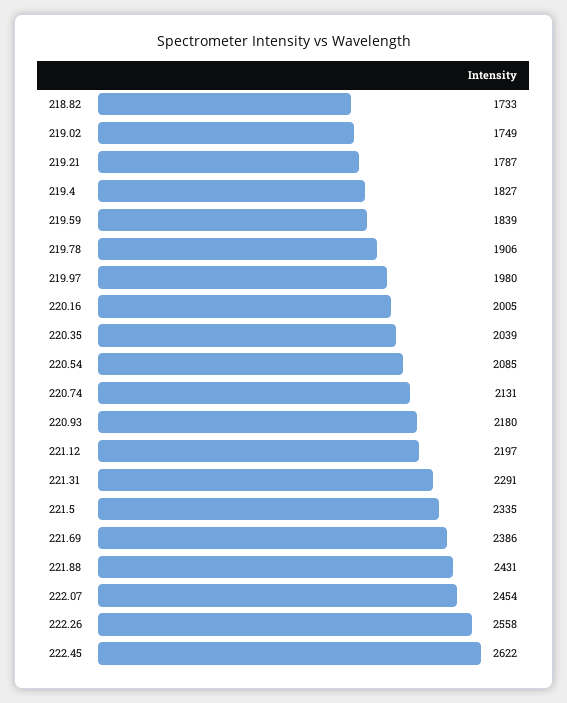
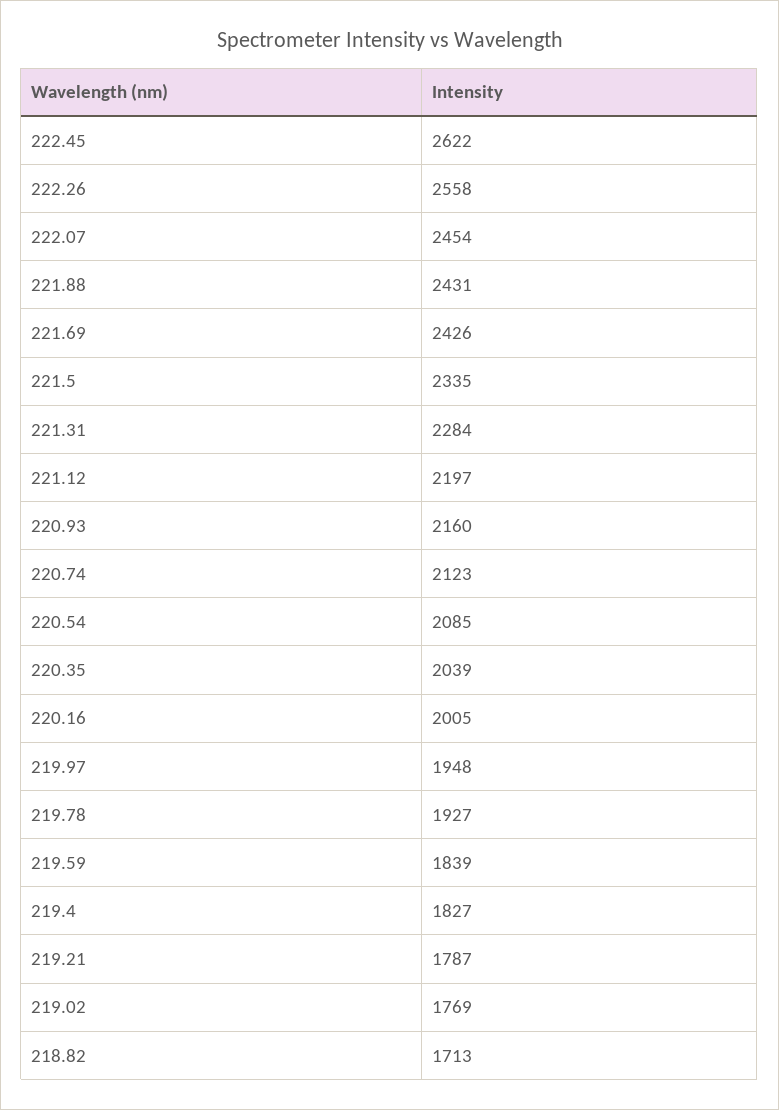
218.82: 1733 -> 1713
219.02: 1749 -> 1769
219.78: 1906 -> 1927
219.97: 1980 -> 1948
220.74: 2131 -> 2123
220.93: 2180 -> 2160
221.31: 2291 -> 2284
221.69: 2386 -> 2426

